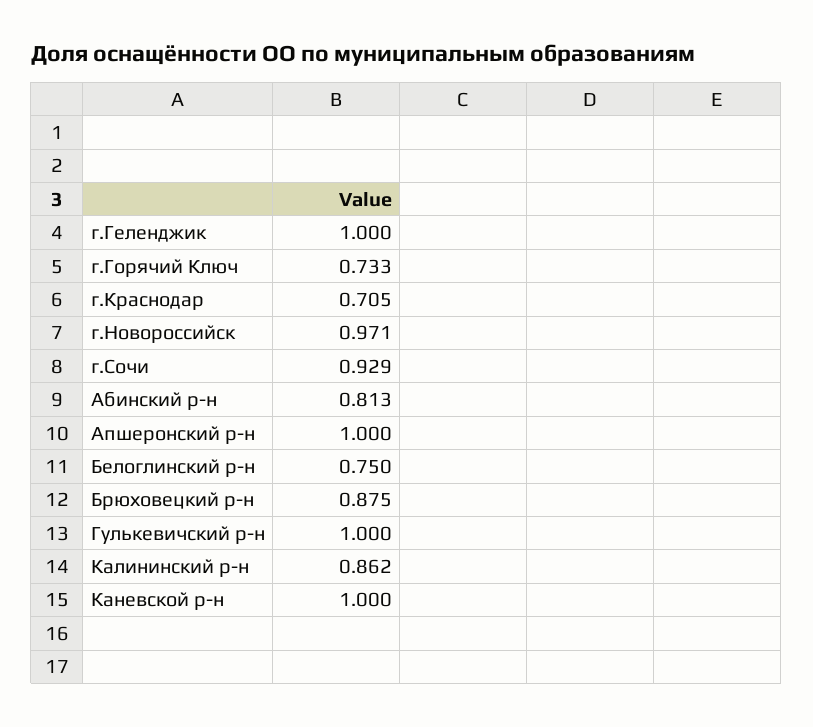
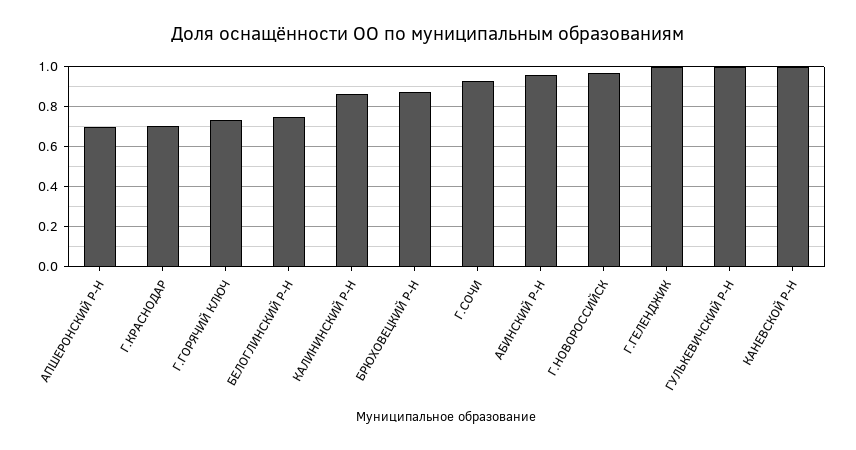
Абинский р-н: 0.813 -> 0.95
Апшеронский р-н: 1 -> 0.7

